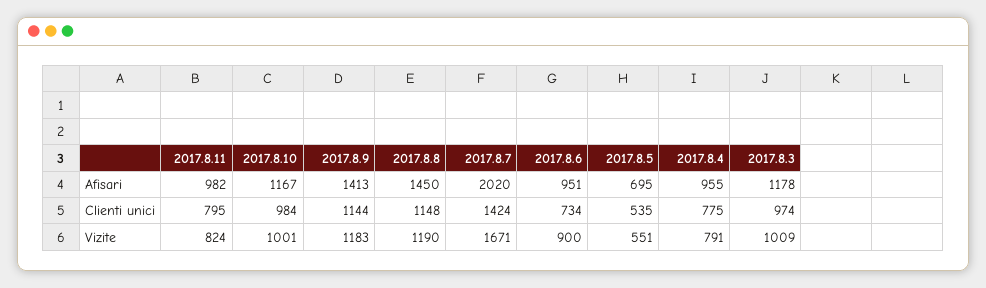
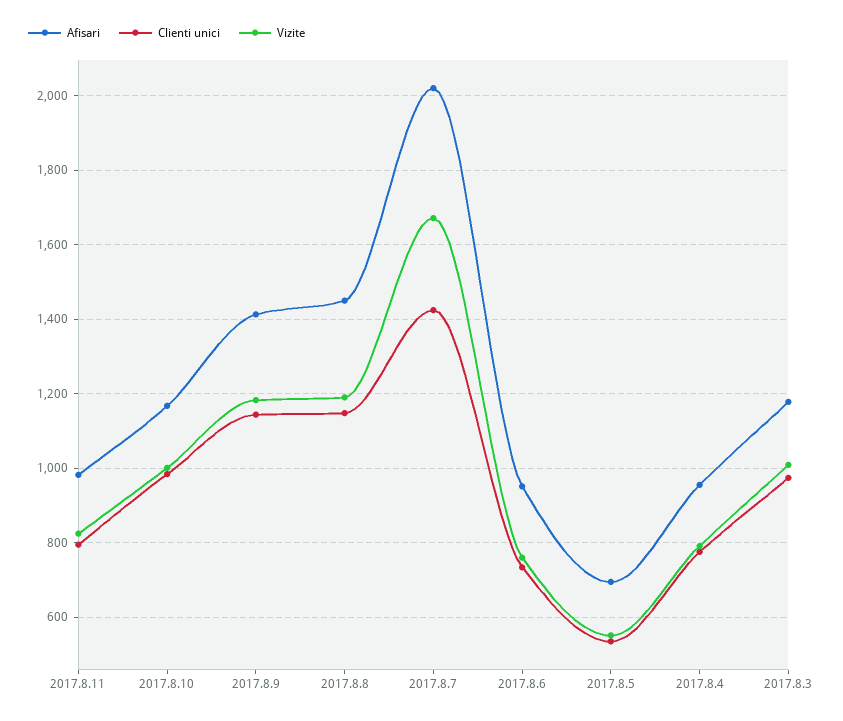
Vizite, 2017.8.6: 900 -> 760

